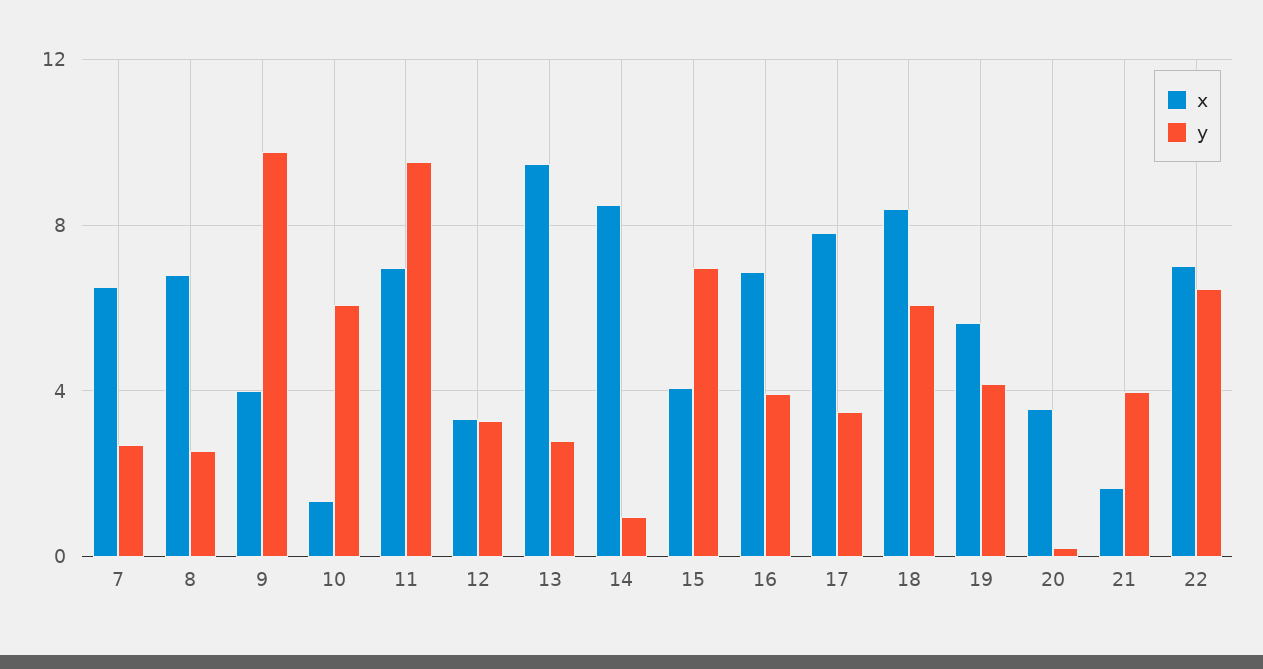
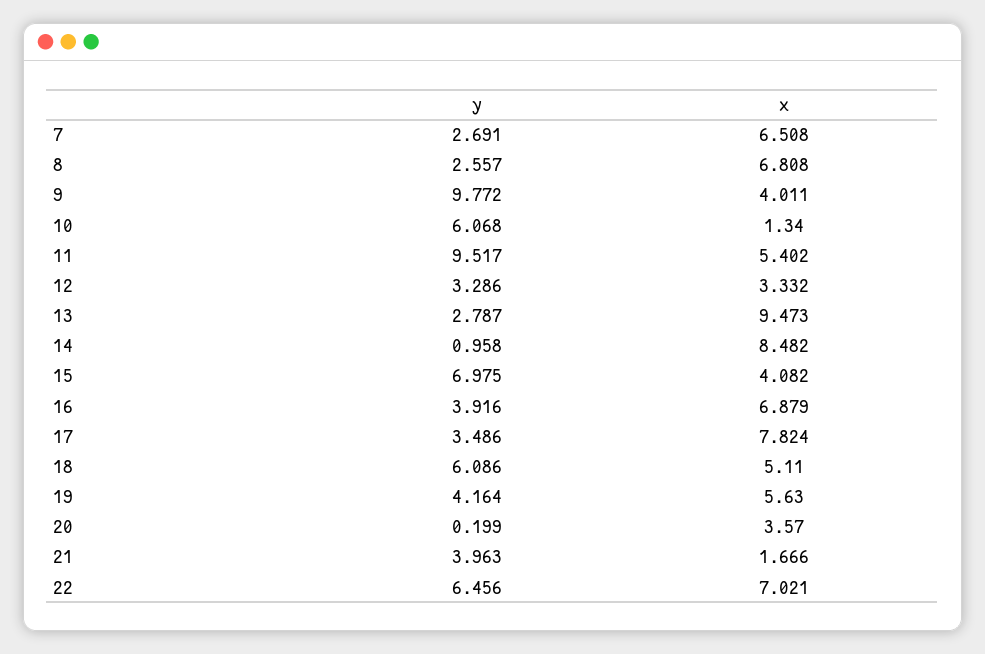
x, 11: 7 -> 5.402
x, 18: 8.5 -> 5.11

